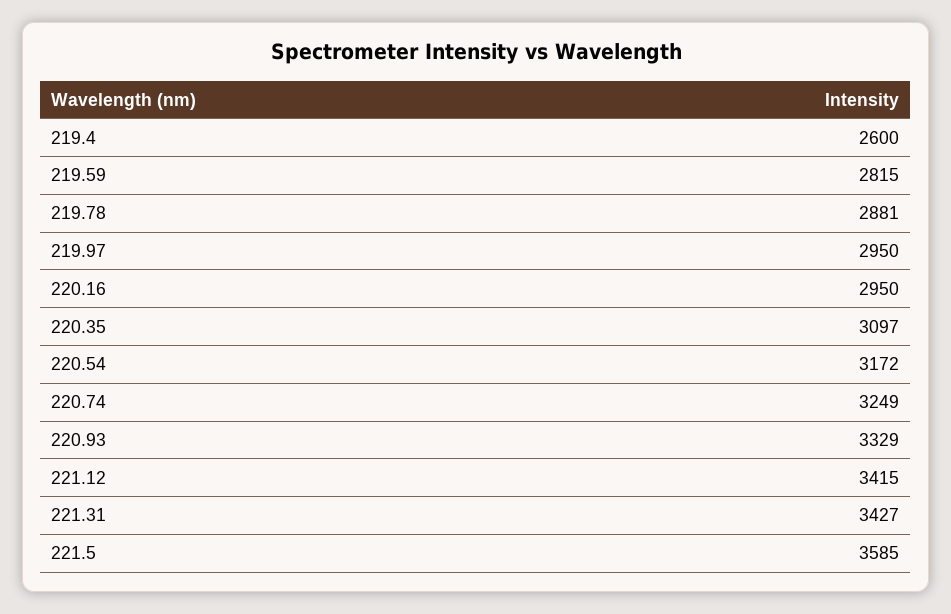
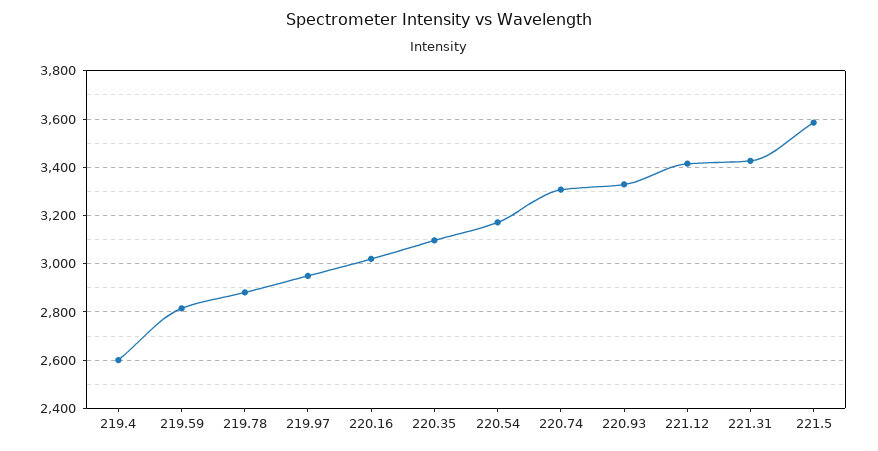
220.16: 2950 -> 3025
220.74: 3249 -> 3300

